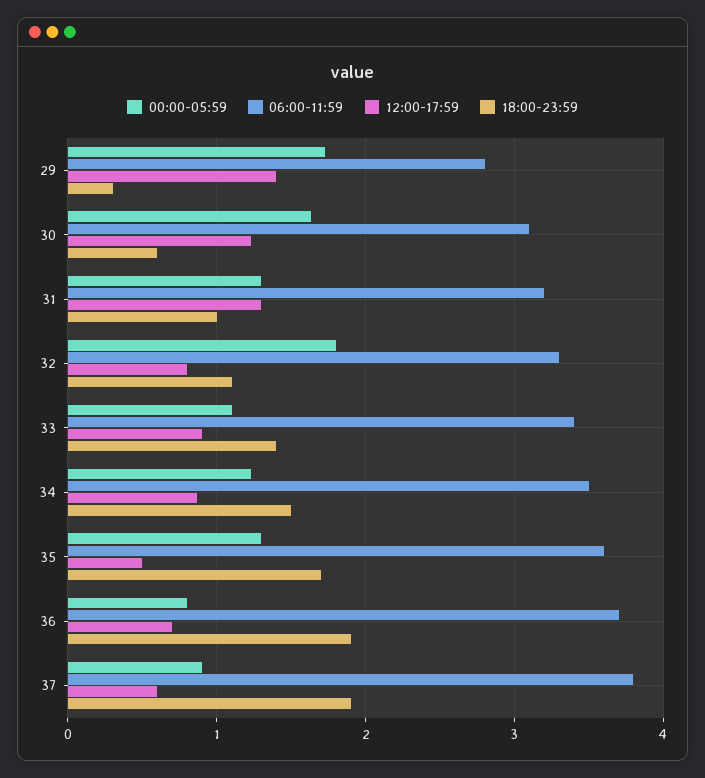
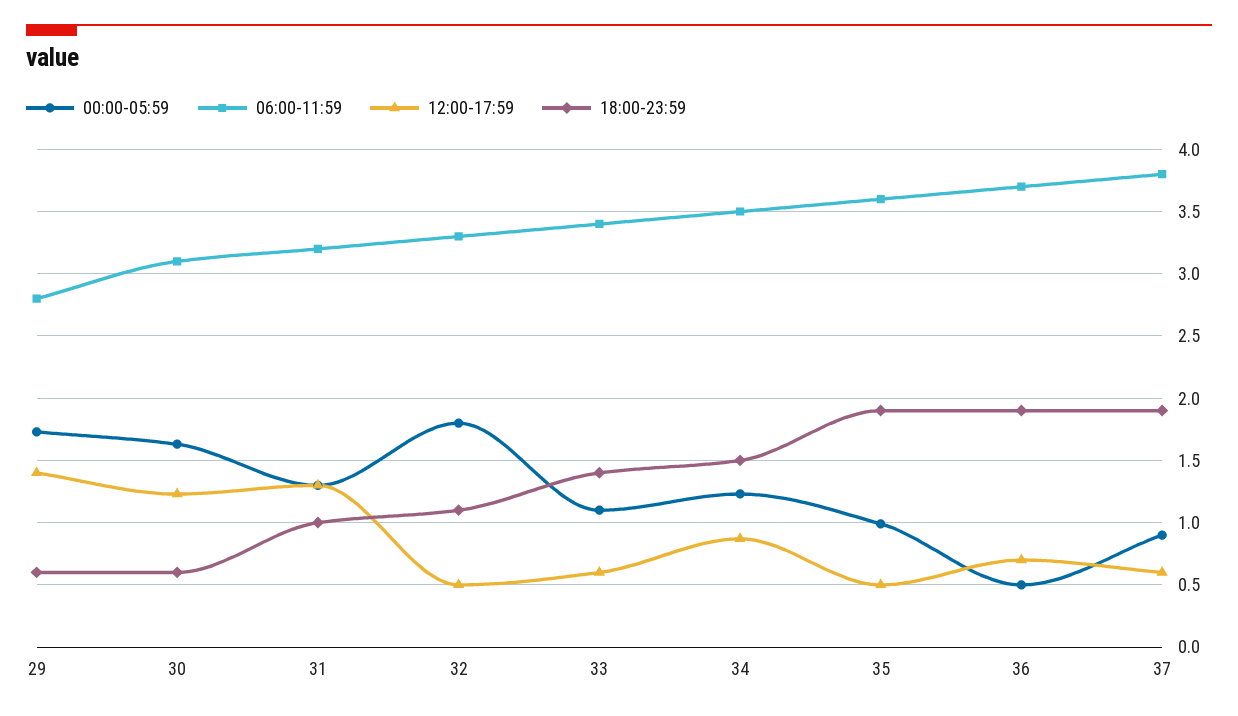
18:00-23:59, 29: 0.3 -> 0.6
12:00-17:59, 32: 0.8 -> 0.5
12:00-17:59, 33: 0.9 -> 0.6
00:00-05:59, 35: 1.3 -> 1
18:00-23:59, 35: 1.7 -> 1.9
00:00-05:59, 36: 0.8 -> 0.5

